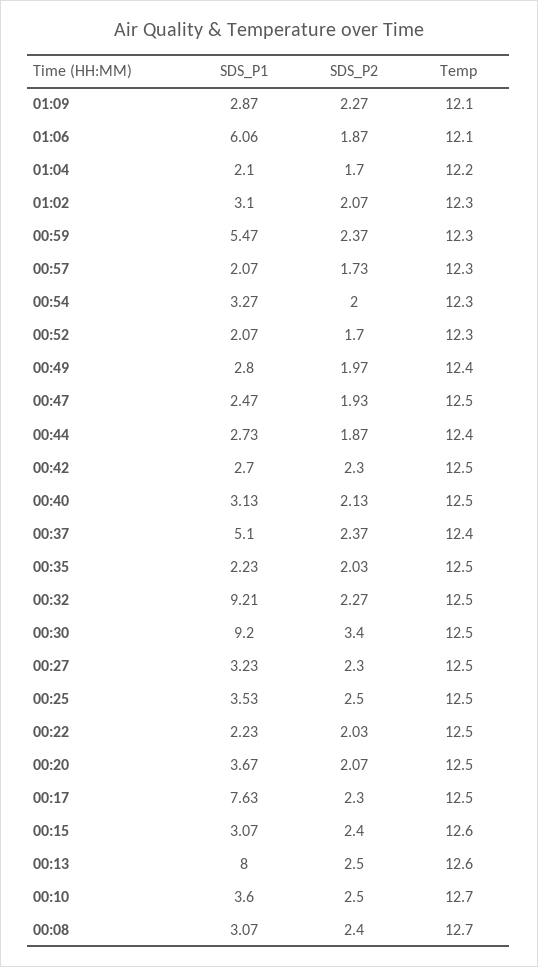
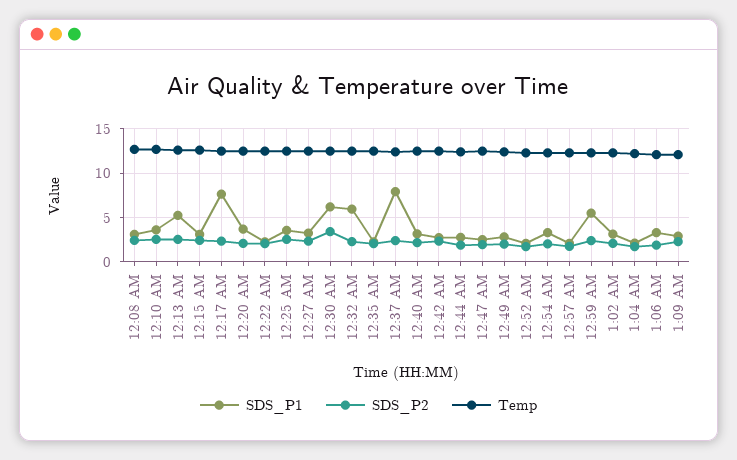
SDS_P1, 01:06: 6.06 -> 3
SDS_P1, 00:37: 5.1 -> 8
SDS_P1, 00:32: 9.21 -> 6
SDS_P1, 00:30: 9.2 -> 6
SDS_P1, 00:13: 8 -> 5

